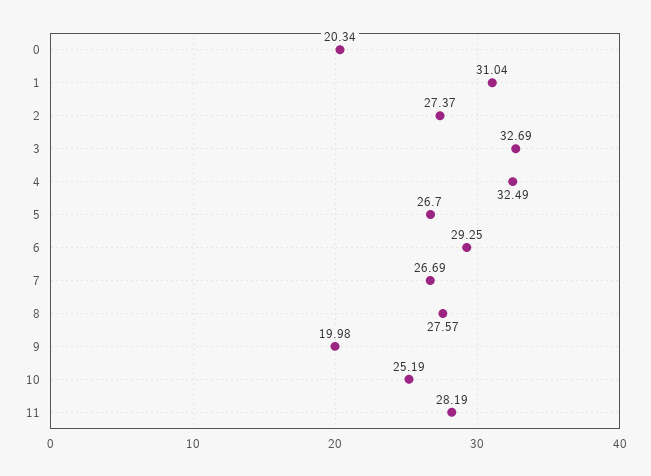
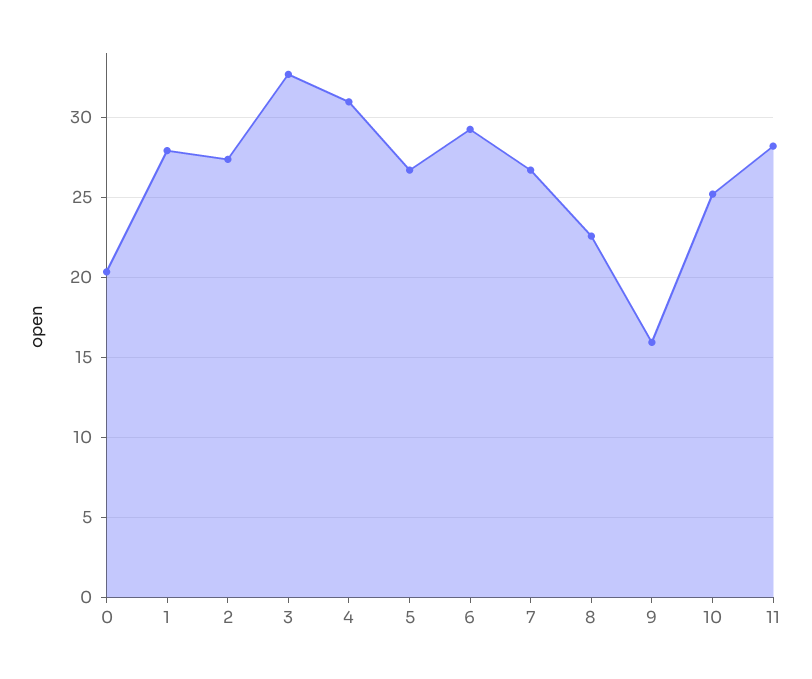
1: 31.04 -> 28
4: 32.49 -> 31
8: 27.57 -> 22.5
9: 19.98 -> 16

